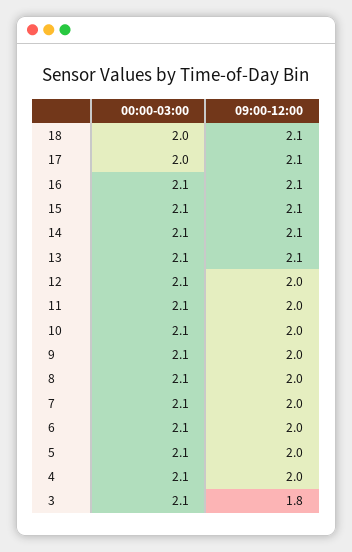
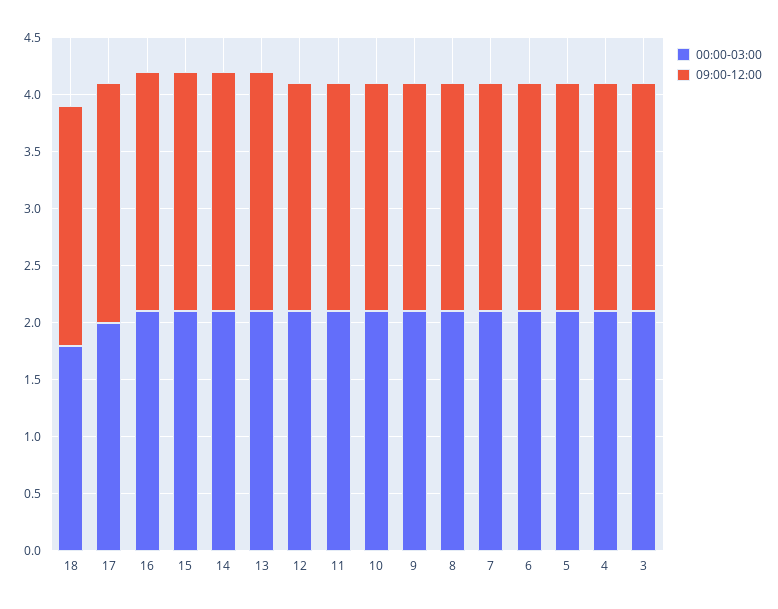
00:00-03:00, 18: 2 -> 1.8
09:00-12:00, 3: 1.8 -> 2

